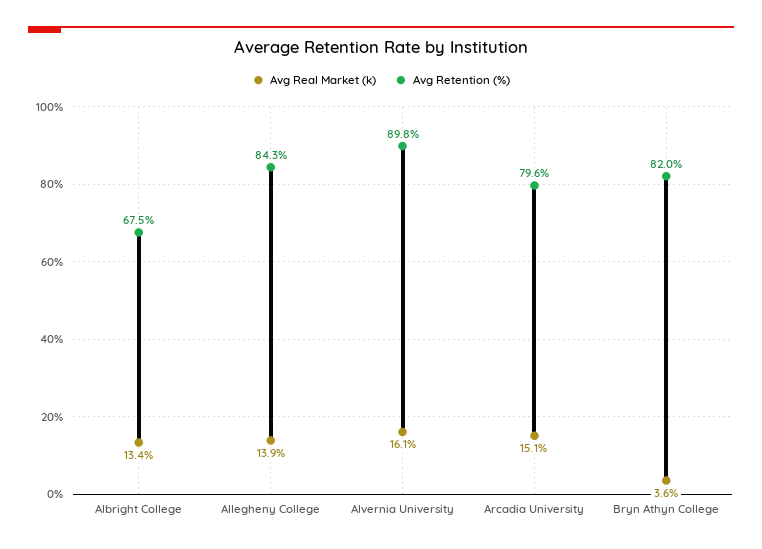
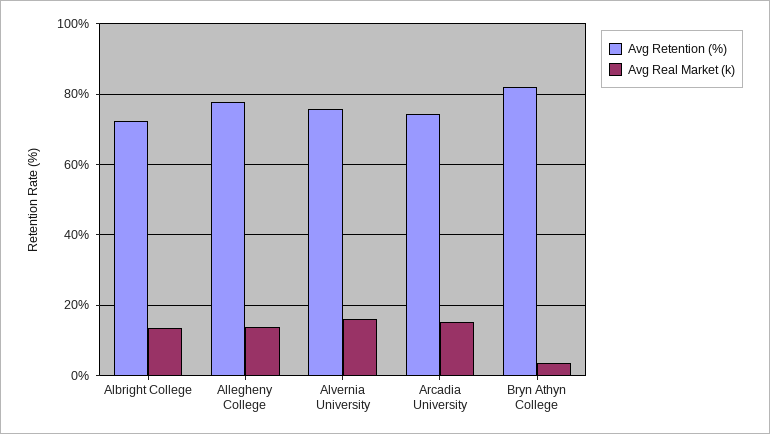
Avg Retention (%), Albright College: 67.5 -> 72
Avg Retention (%), Allegheny College: 84.3 -> 78
Avg Retention (%), Alvernia University: 89.8 -> 76
Avg Retention (%), Arcadia University: 79.6 -> 74

